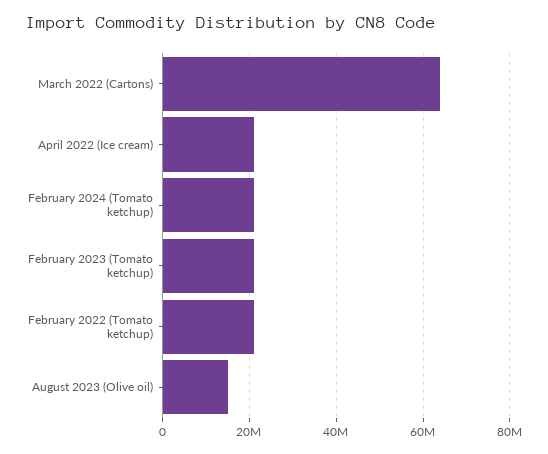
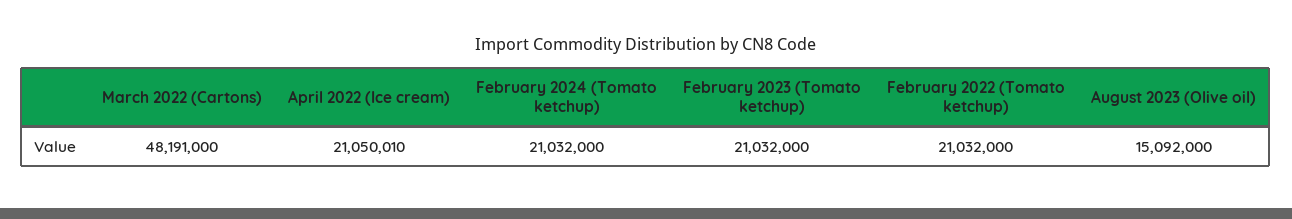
March 2022 (Cartons): 64000000 -> 48191000

